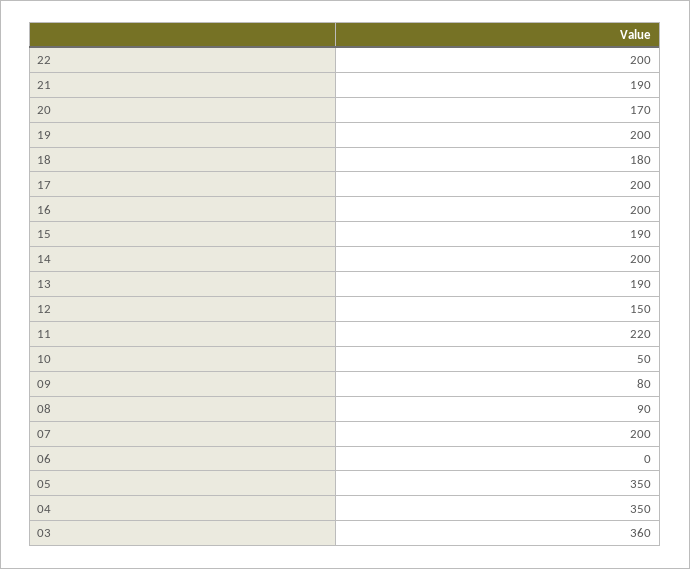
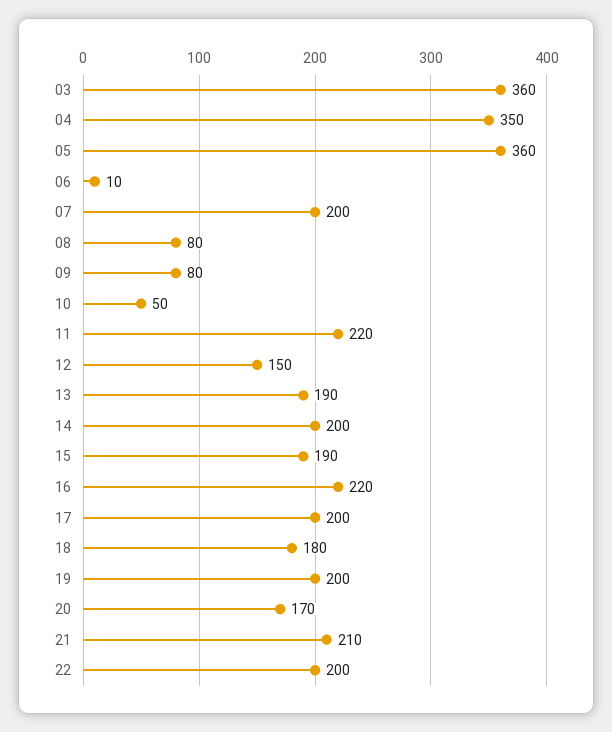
21: 190 -> 210
16: 200 -> 220
08: 90 -> 80
06: 0 -> 10
05: 350 -> 360

